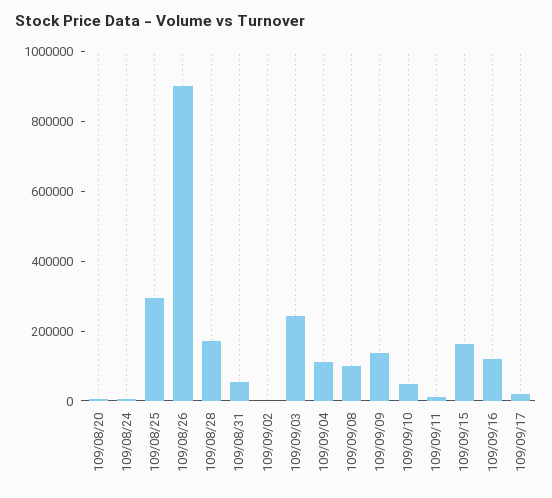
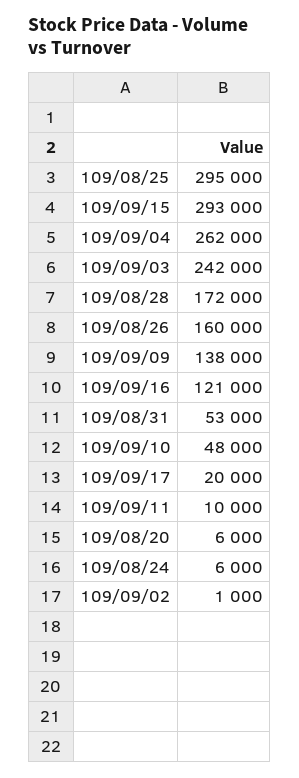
109/08/26: 900000 -> 160000
109/09/04: 100000 -> 262000
109/09/08: 100000 -> none
109/09/15: 150000 -> 293000

